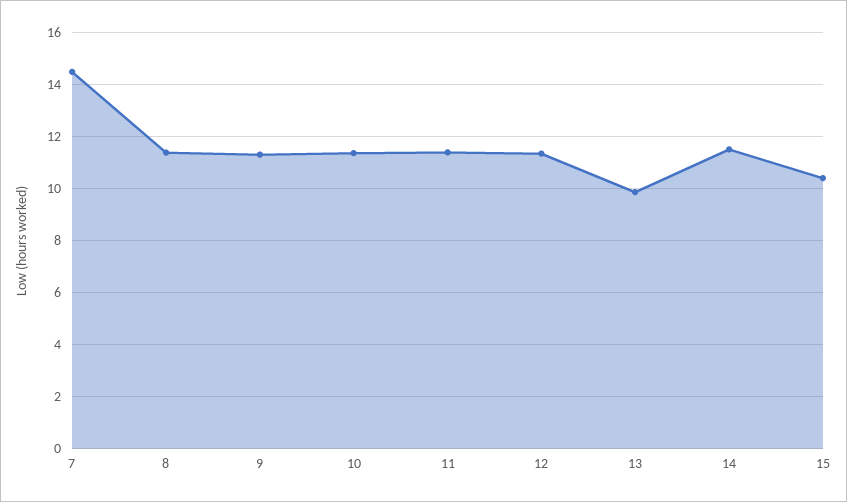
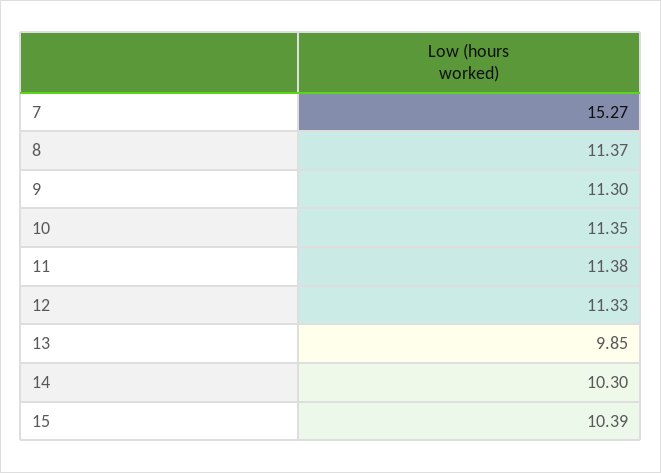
7: 14.5 -> 15.27
14: 11.5 -> 10.3

